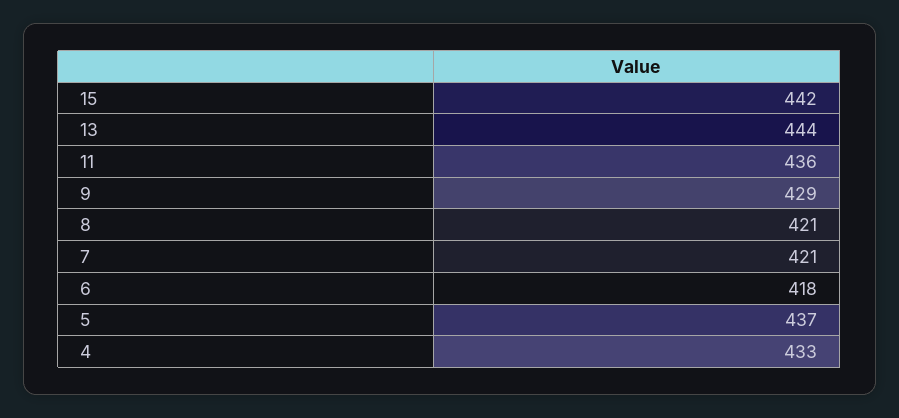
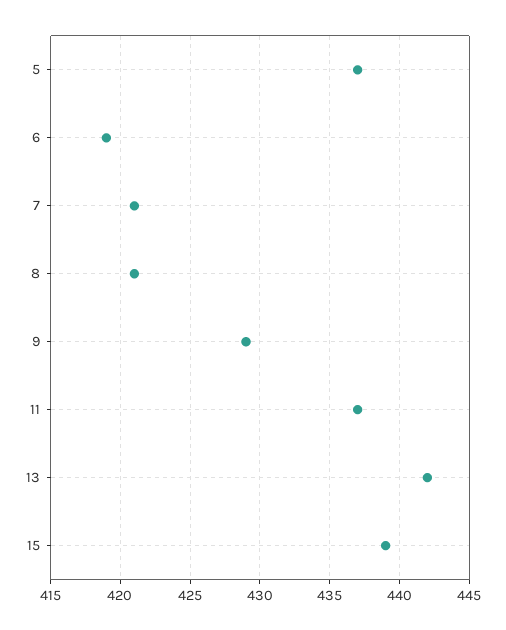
15: 442 -> 439
13: 444 -> 442
11: 436 -> 437
6: 418 -> 419
4: 433 -> none

